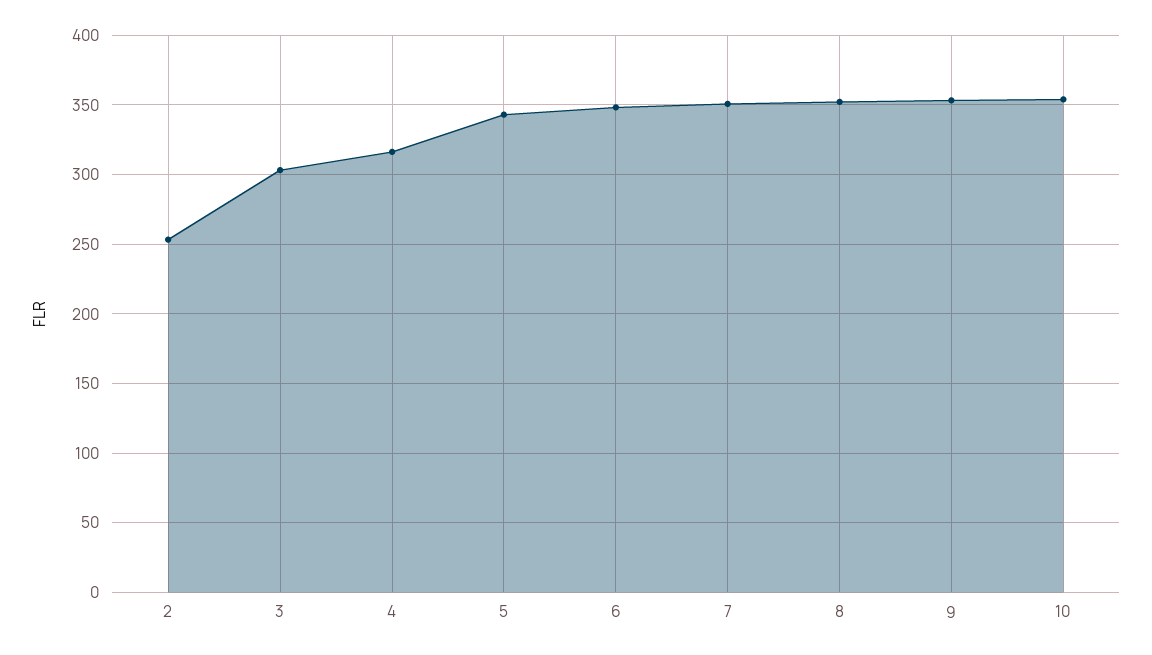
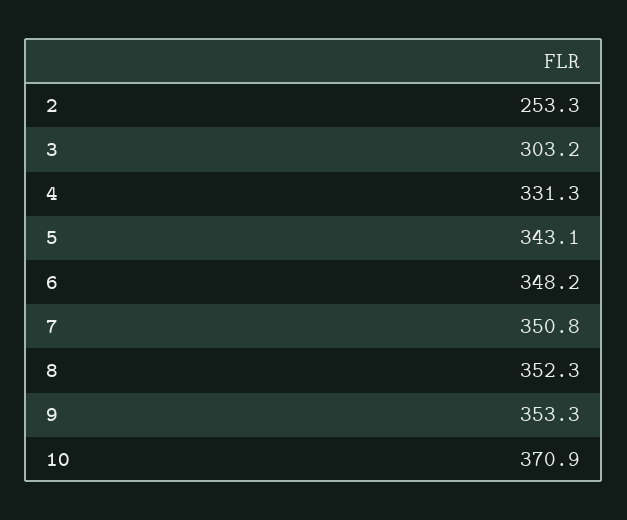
4: 315 -> 331.3
10: 355 -> 370.9

